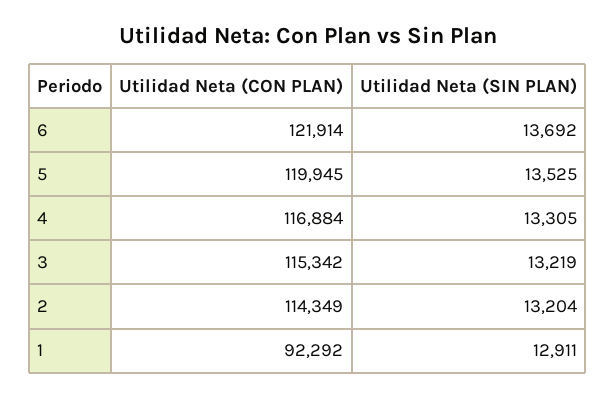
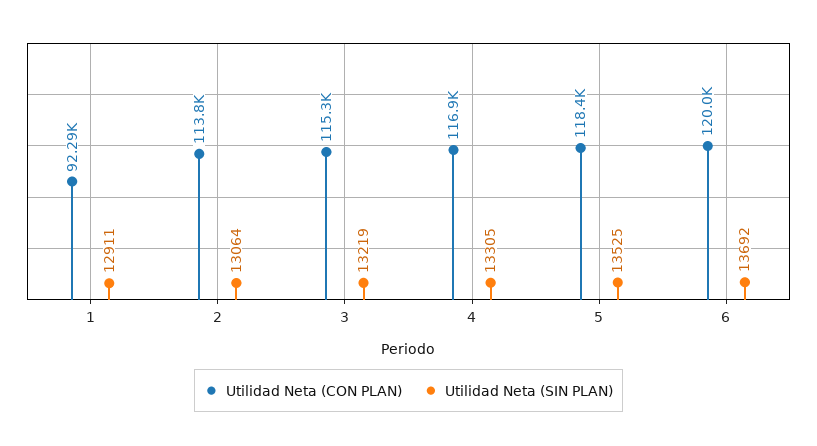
Utilidad Neta (CON PLAN), 6: 121914 -> 120000
Utilidad Neta (CON PLAN), 5: 119945 -> 118400
Utilidad Neta (CON PLAN), 2: 114349 -> 113800
Utilidad Neta (SIN PLAN), 2: 13204 -> 13064

